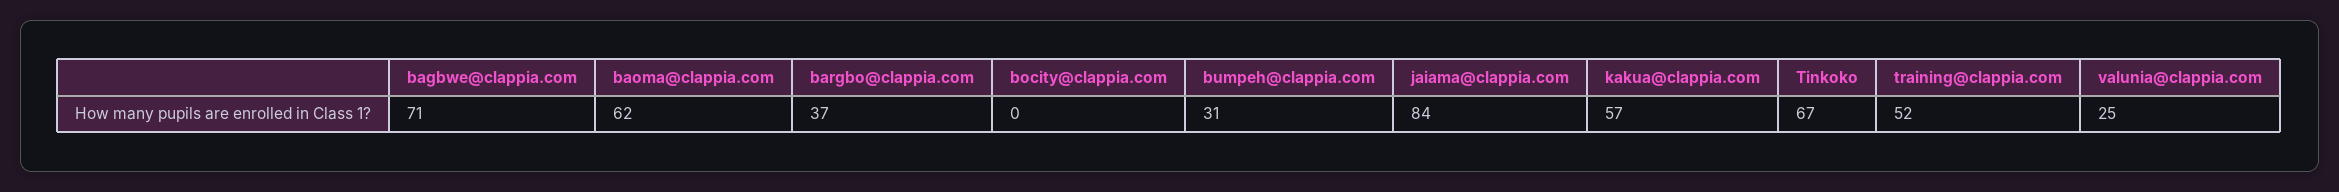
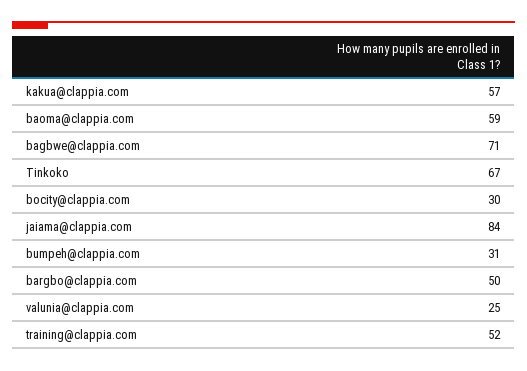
baoma@clappia.com: 62 -> 59
bargbo@clappia.com: 37 -> 50
bocity@clappia.com: 0 -> 30

